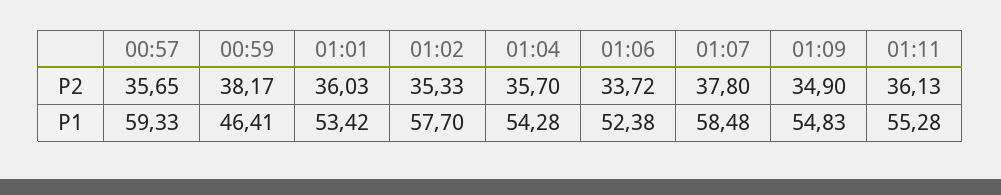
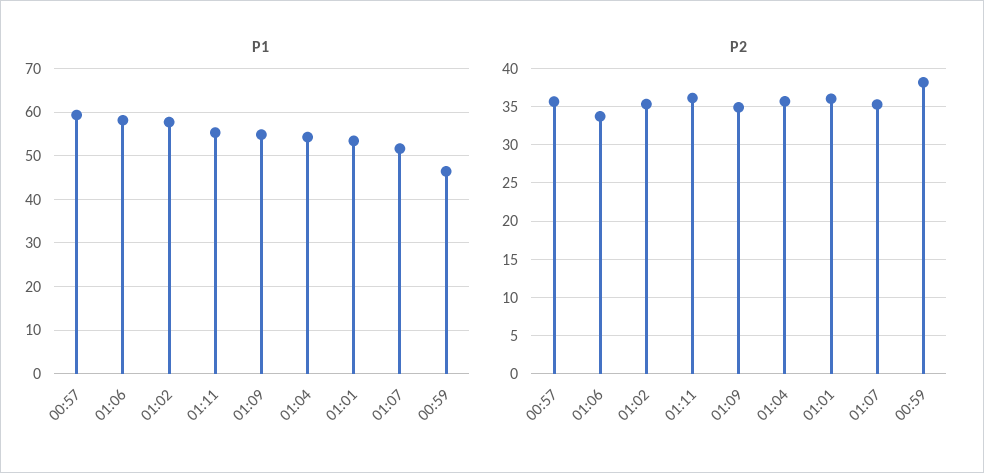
P2, 01:07: 37.8 -> 35
P1, 01:06: 52.38 -> 58
P1, 01:07: 58.48 -> 52

